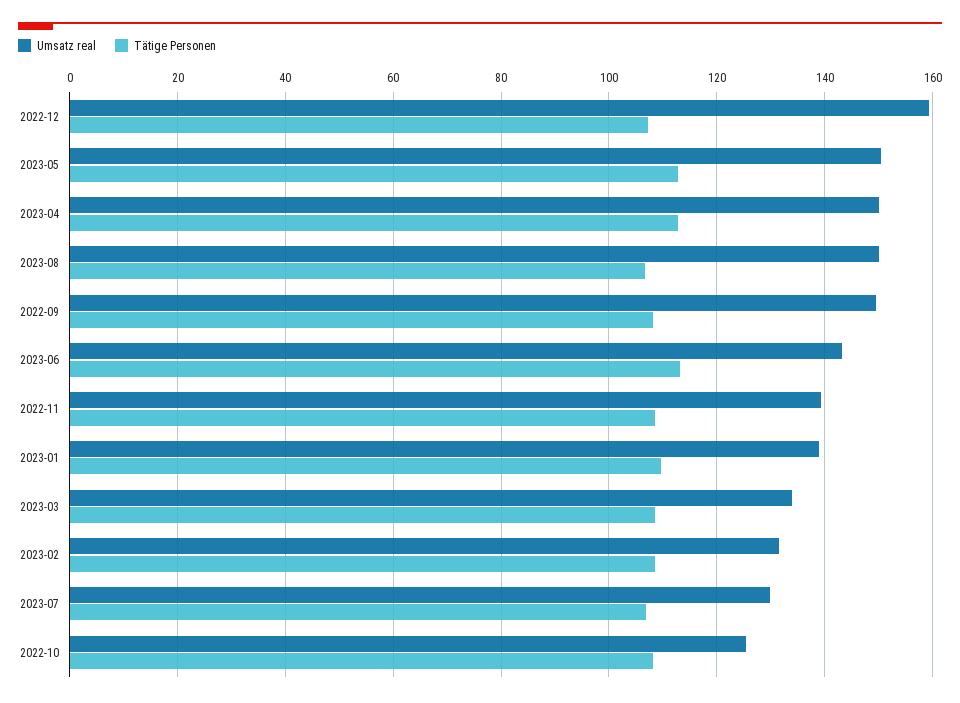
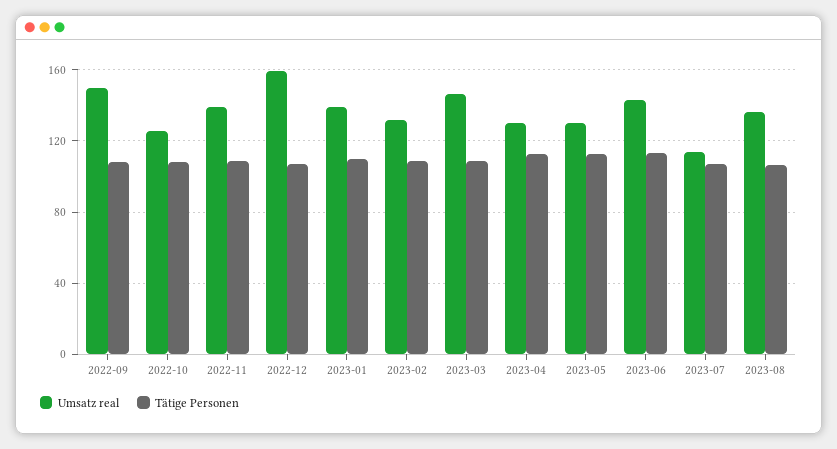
Umsatz real, 2023-05: 150 -> 130
Umsatz real, 2023-04: 150 -> 130
Umsatz real, 2023-08: 150 -> 135
Umsatz real, 2023-03: 134 -> 145
Umsatz real, 2023-07: 130 -> 115

